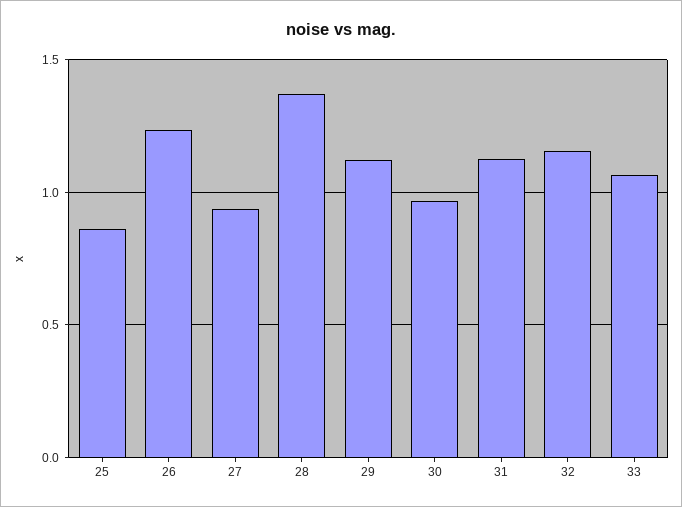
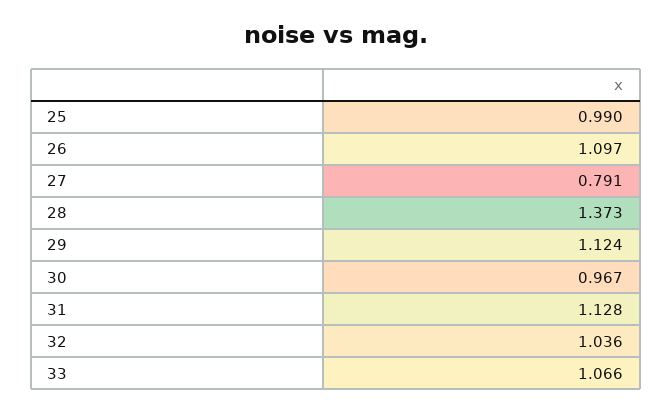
25: 0.85 -> 0.99
26: 1.25 -> 1.097
27: 0.95 -> 0.791
32: 1.15 -> 1.036

